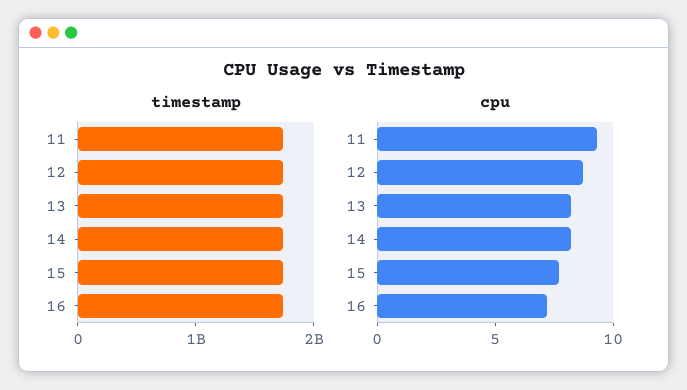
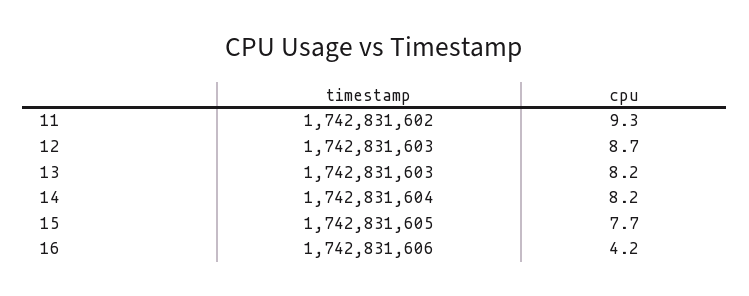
cpu, 16: 7 -> 4.2

